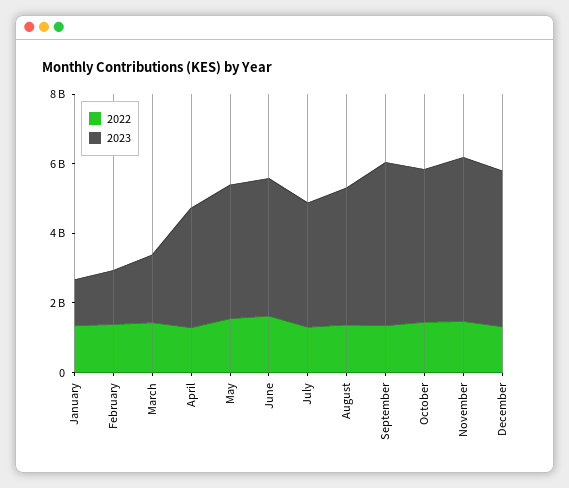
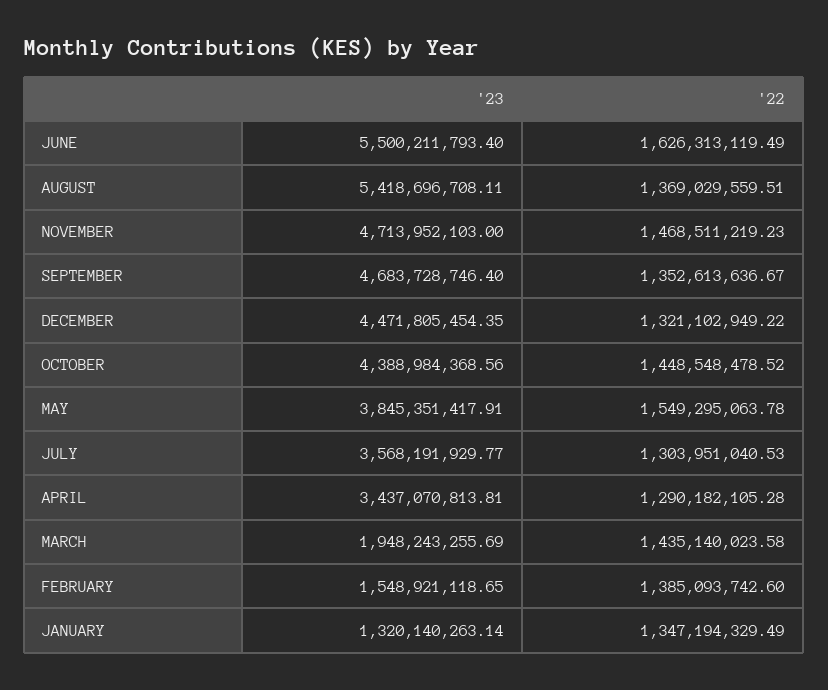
2023, June: 4000000000 -> 5500211793.4
2023, August: 4000000000 -> 5418696708.11

